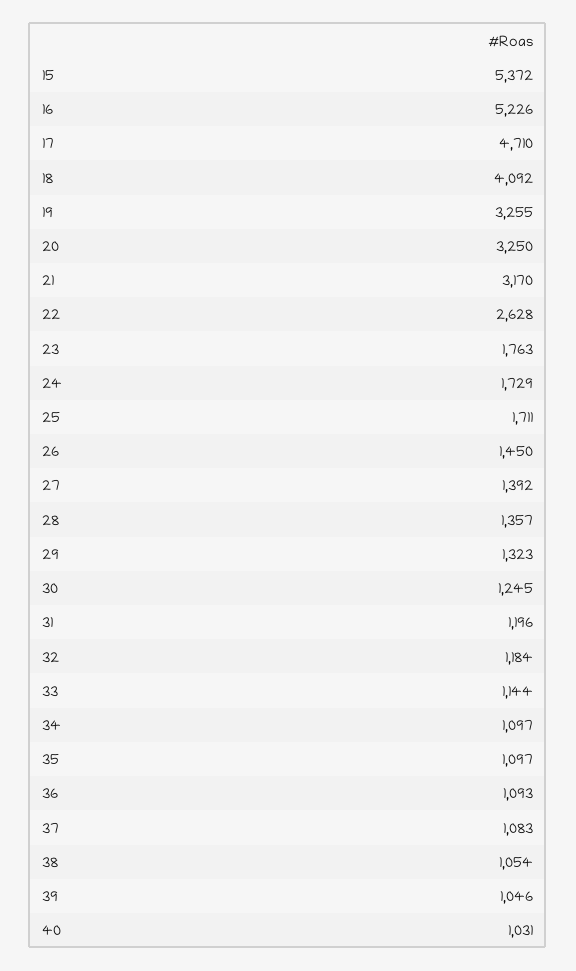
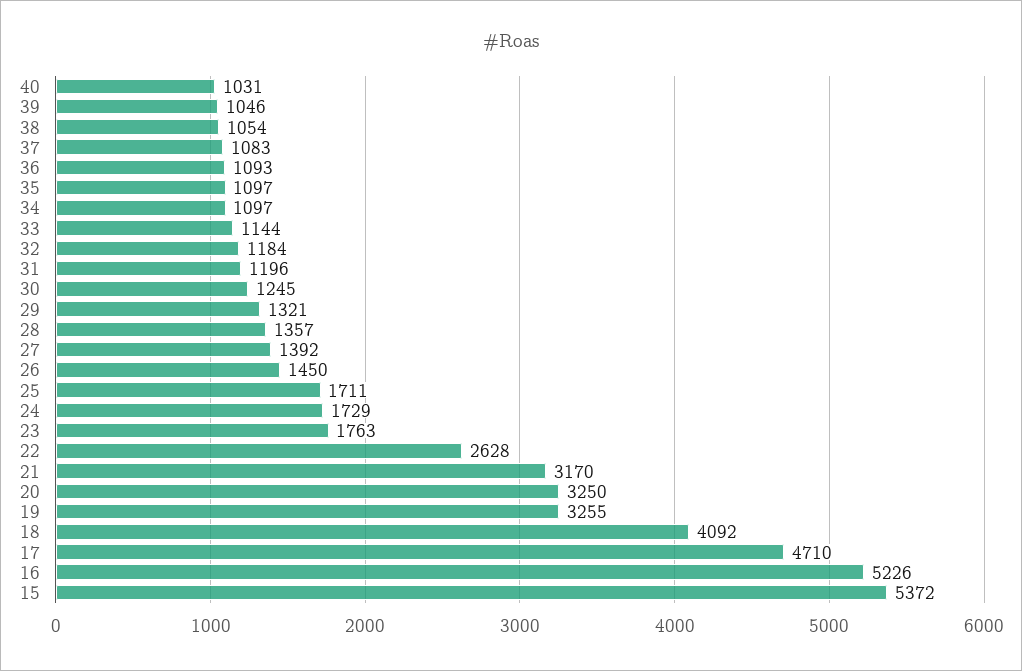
29: 1323 -> 1321

